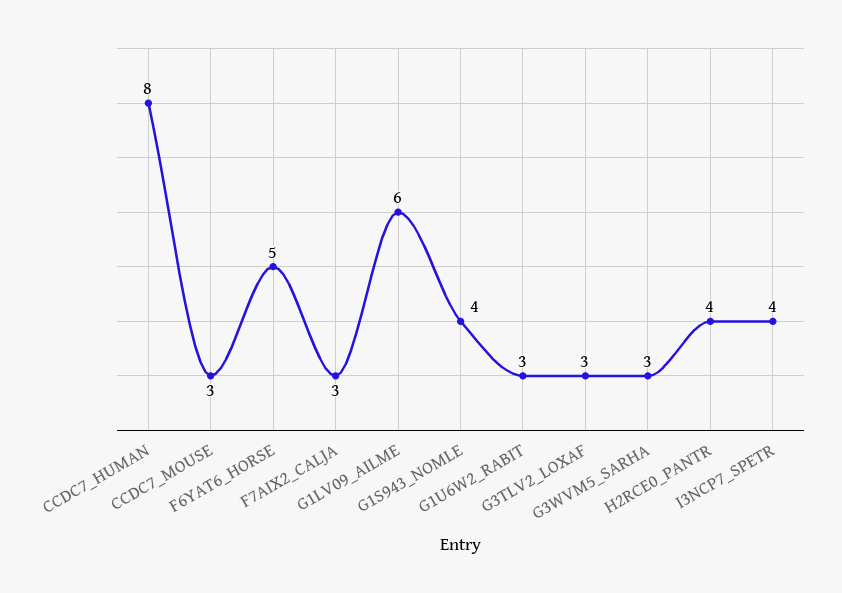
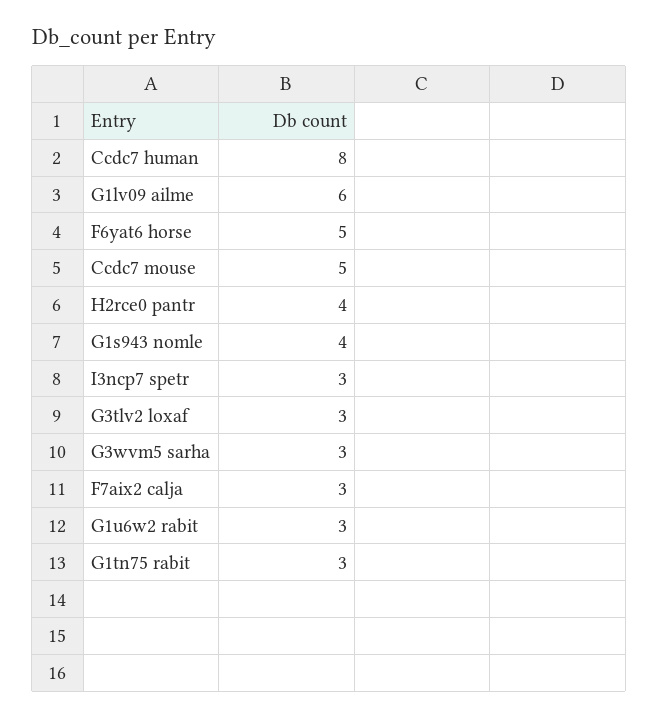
CCDC7_MOUSE: 3 -> 5
I3NCP7_SPETR: 4 -> 3
G1tn75 rabit: none -> 3

